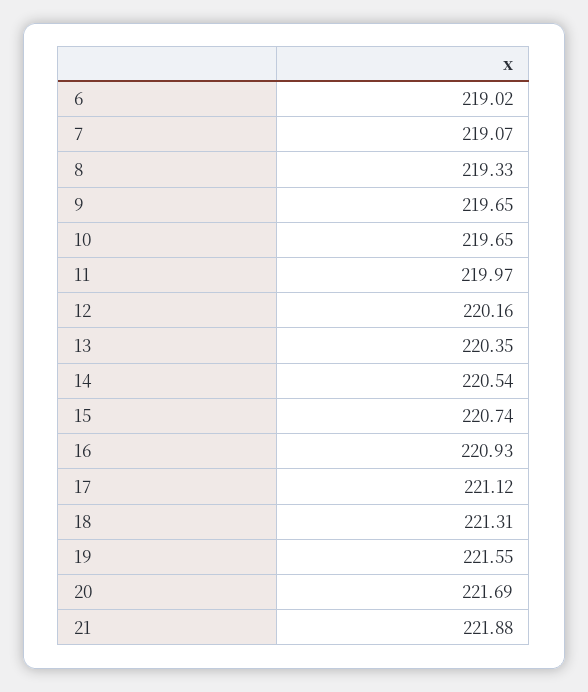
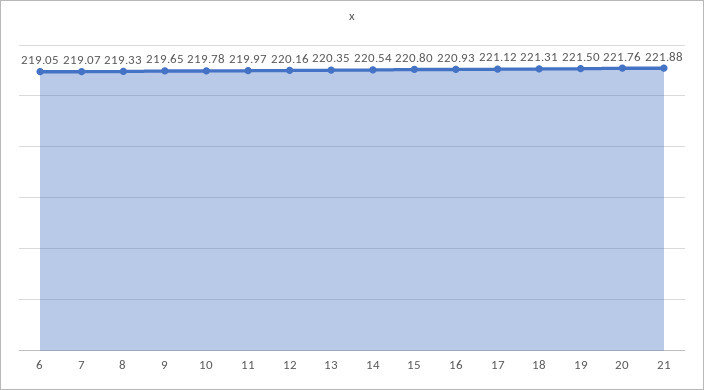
6: 219.02 -> 219.05
10: 219.65 -> 219.78
15: 220.74 -> 220.8
19: 221.55 -> 221.5
20: 221.69 -> 221.76

